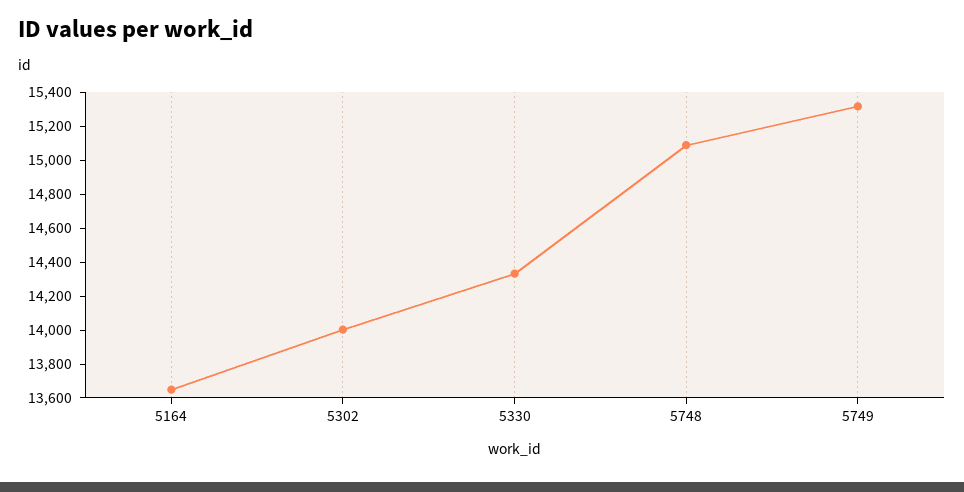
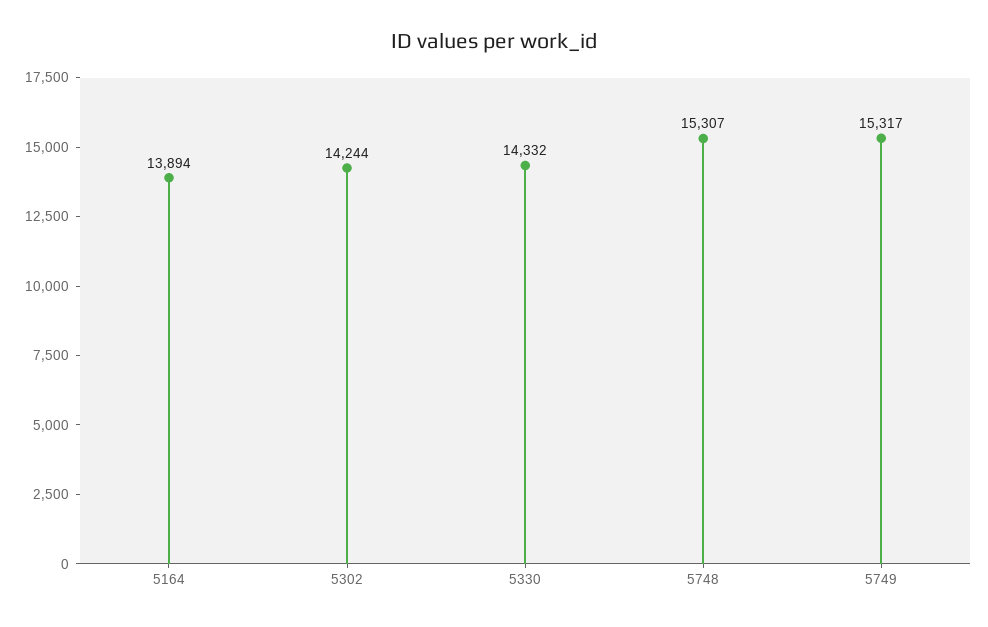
5164: 13650 -> 13894
5302: 14000 -> 14244
5748: 15100 -> 15307

